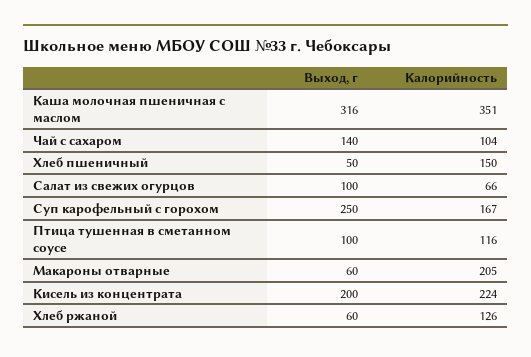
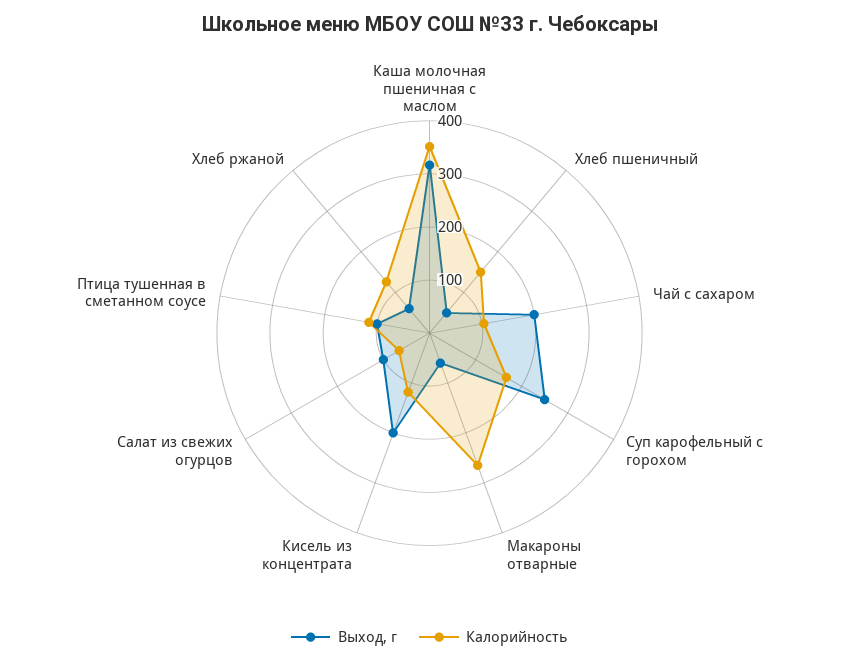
Выход, г, Чай с сахаром: 140 -> 200
Калорийность, Макароны отварные: 205 -> 260
Калорийность, Кисель из концентрата: 224 -> 120

